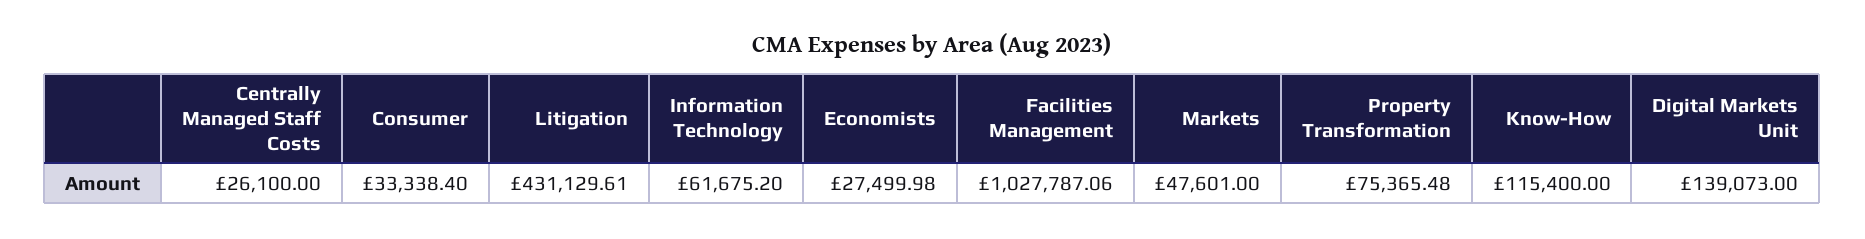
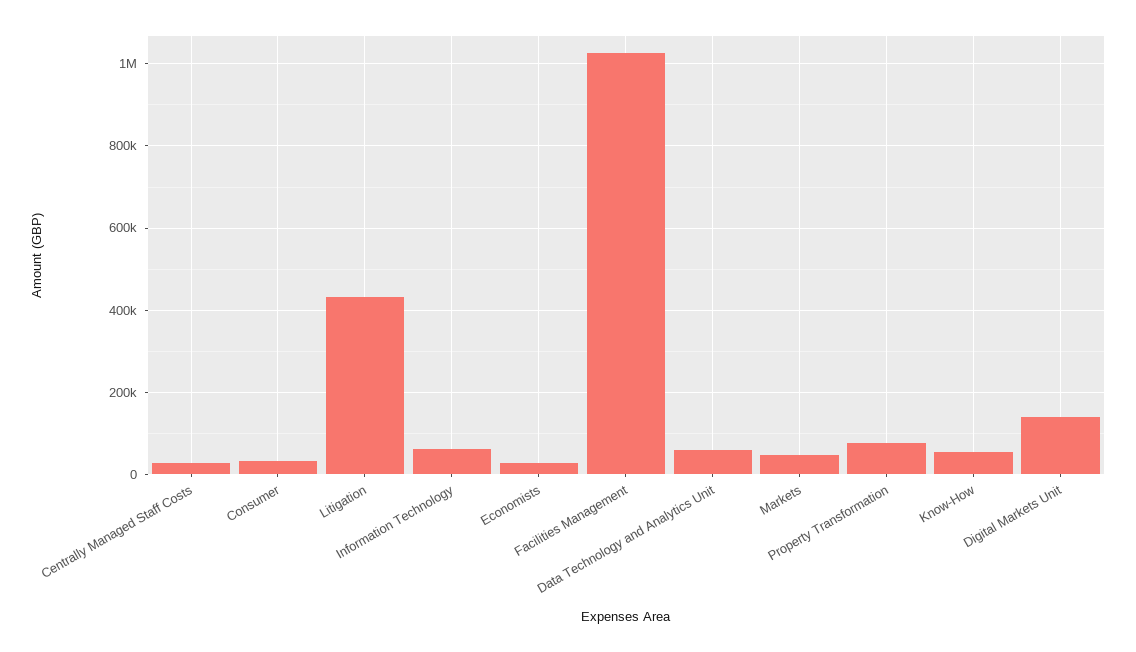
Know-How: 115400 -> 60000
Data Technology and Analytics Unit: none -> 60000

